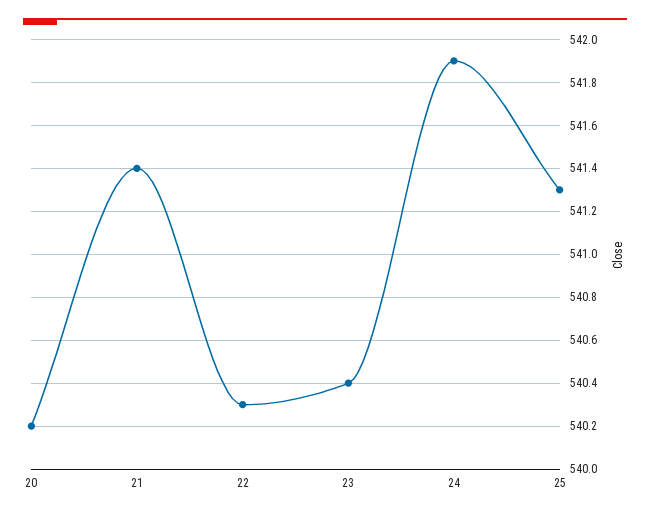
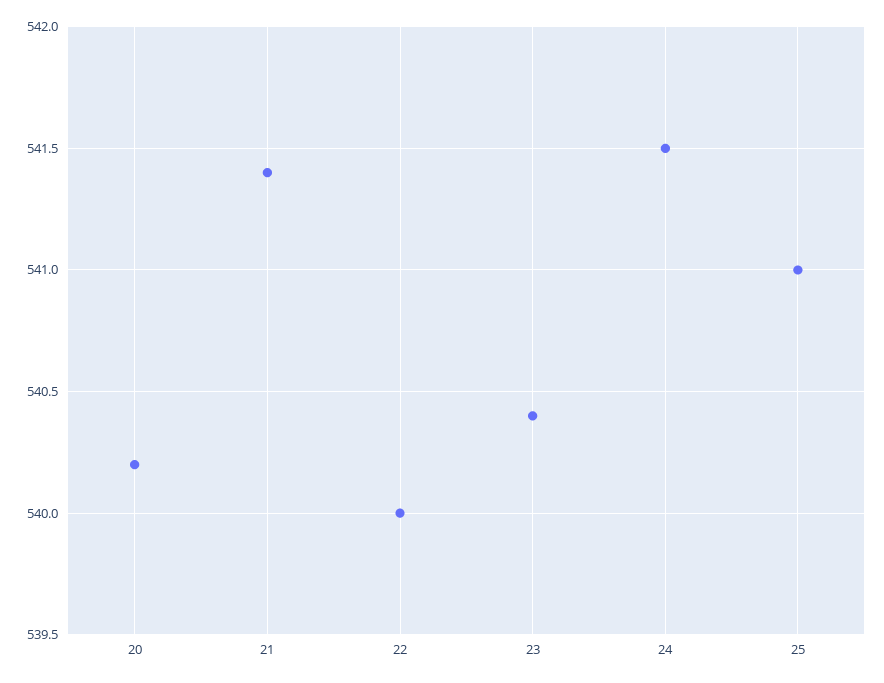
22: 540.3 -> 540
24: 541.9 -> 541.5
25: 541.3 -> 541

